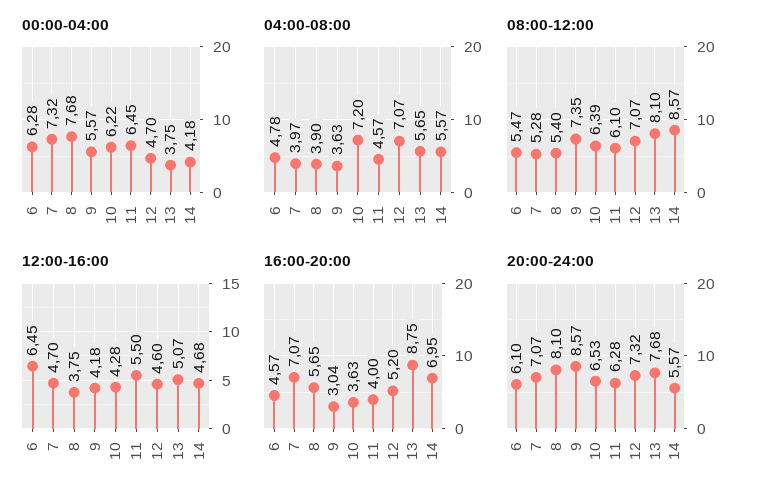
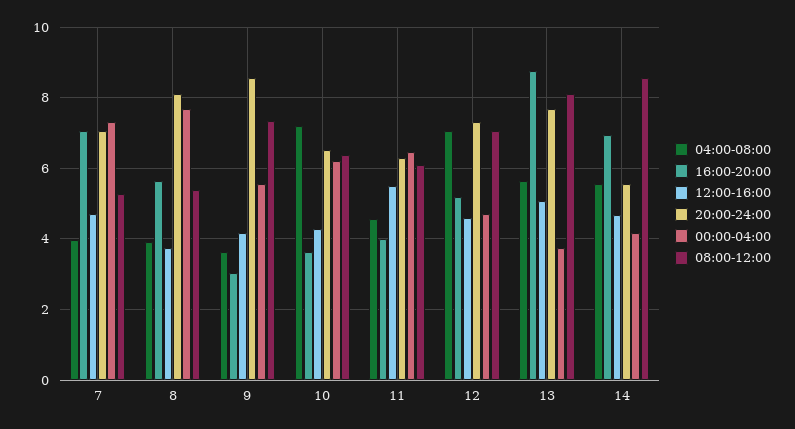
00:00-04:00, 6: 6.28 -> none
04:00-08:00, 6: 4.78 -> none
08:00-12:00, 6: 5.47 -> none
12:00-16:00, 6: 6.45 -> none
16:00-20:00, 6: 4.57 -> none
20:00-24:00, 6: 6.1 -> none

